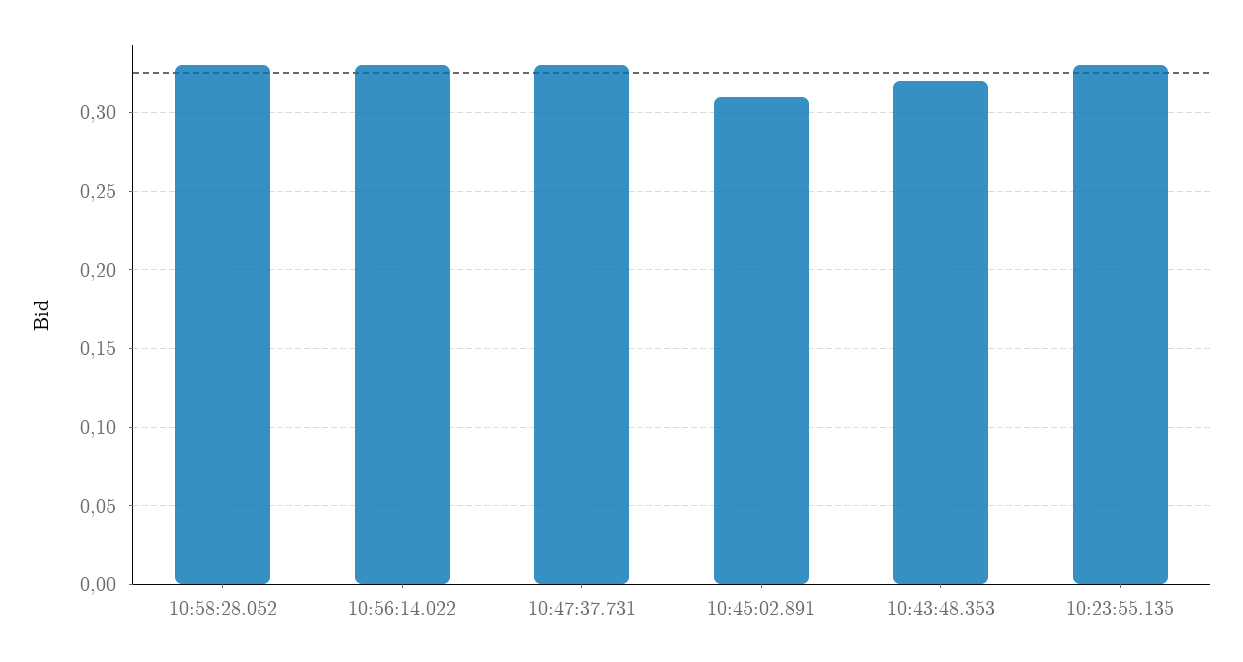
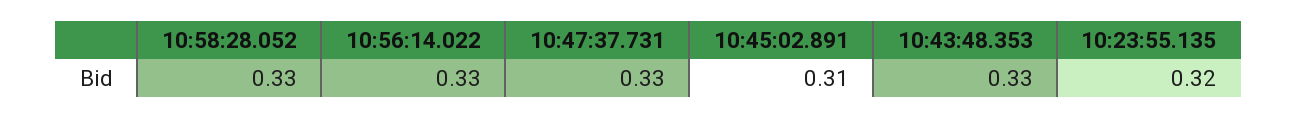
10:43:48.353: 0.32 -> 0.33
10:23:55.135: 0.33 -> 0.32

